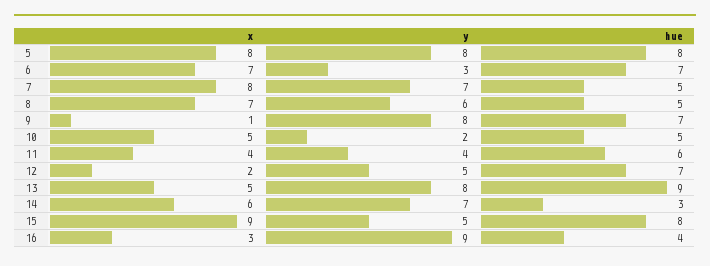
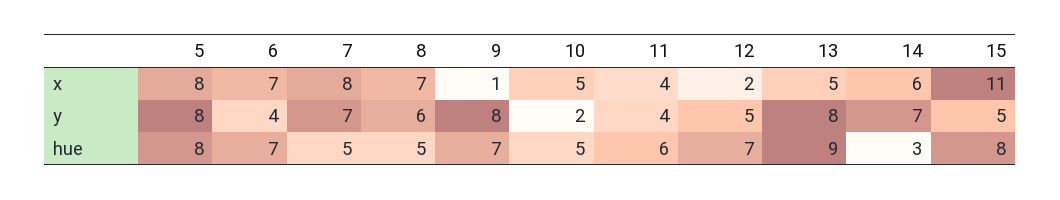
y, 6: 3 -> 4
x, 15: 9 -> 11
x, 16: 3 -> none
y, 16: 9 -> none
hue, 16: 4 -> none

